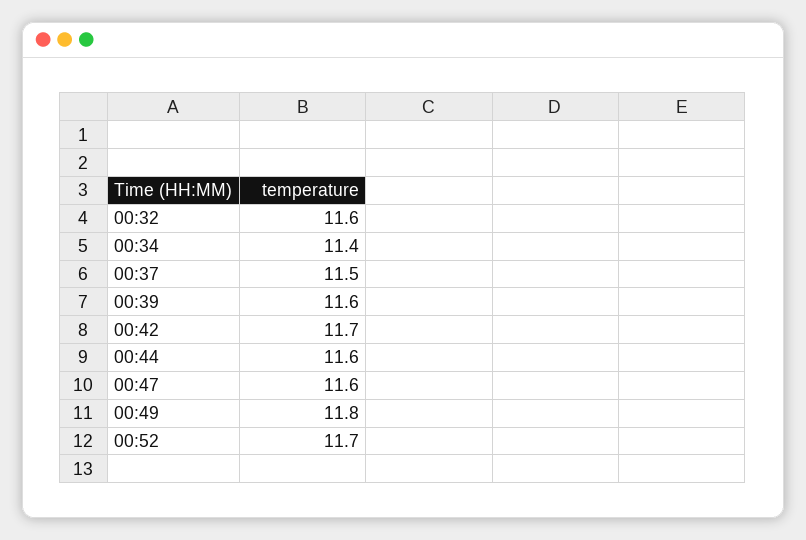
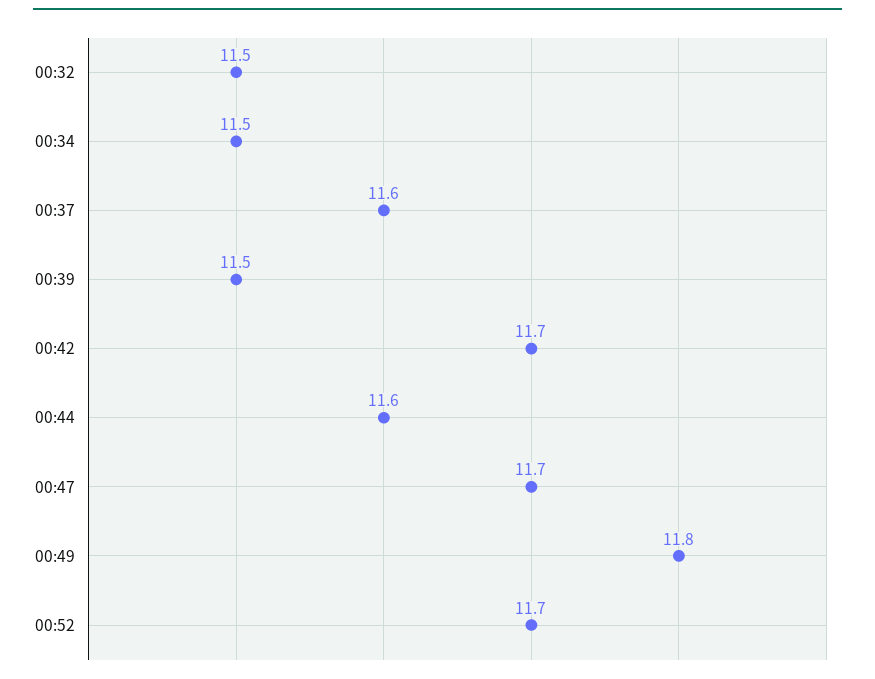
00:32: 11.6 -> 11.5
00:34: 11.4 -> 11.5
00:37: 11.5 -> 11.6
00:39: 11.6 -> 11.5
00:47: 11.6 -> 11.7

